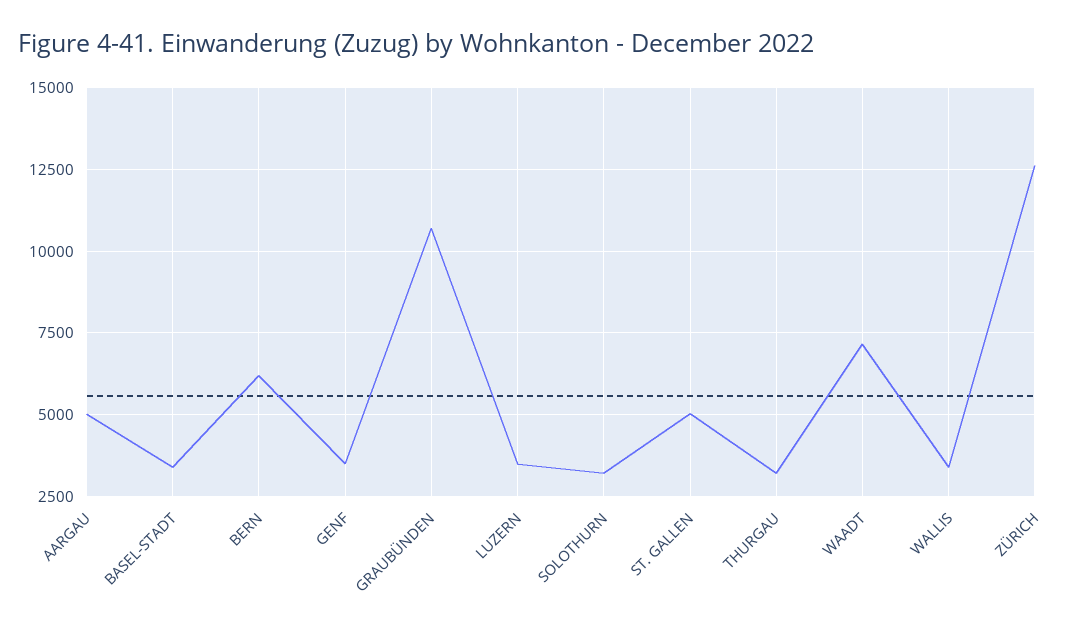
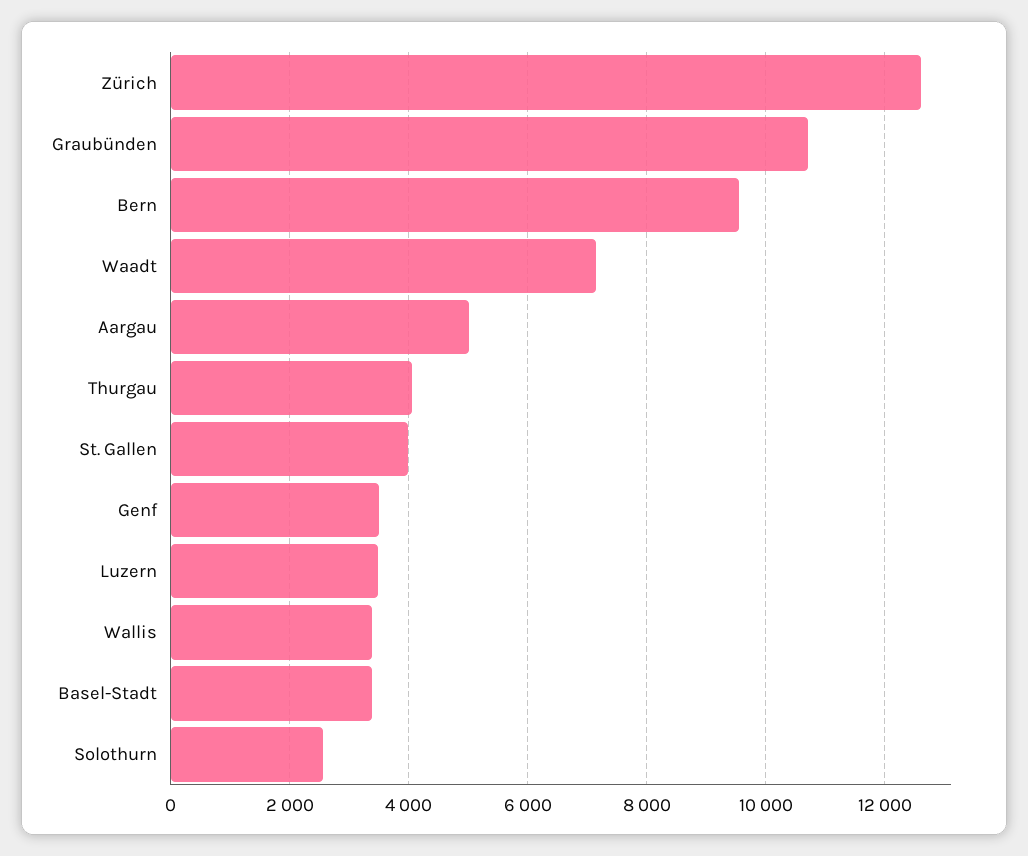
BERN: 6250 -> 9600
SOLOTHURN: 3250 -> 2600
ST. GALLEN: 5000 -> 4000
THURGAU: 3250 -> 4000

